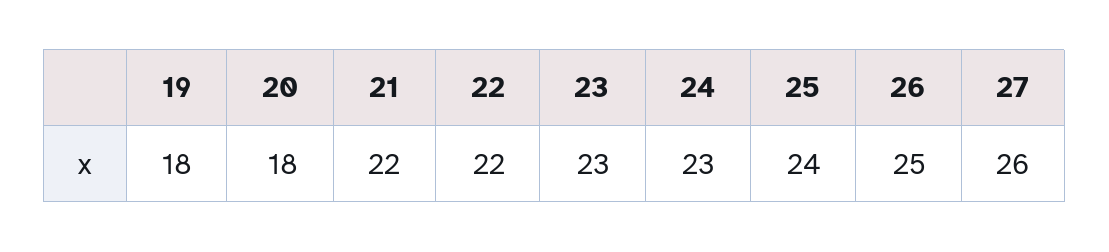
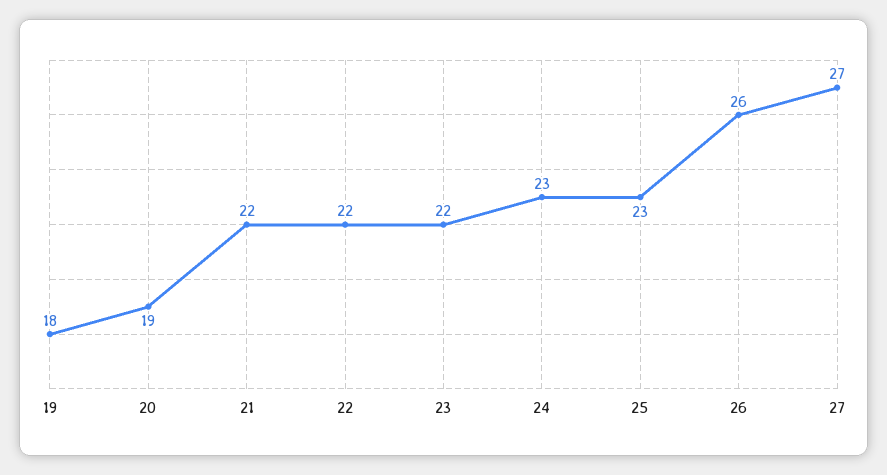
20: 18 -> 19
23: 23 -> 22
25: 24 -> 23
26: 25 -> 26
27: 26 -> 27

